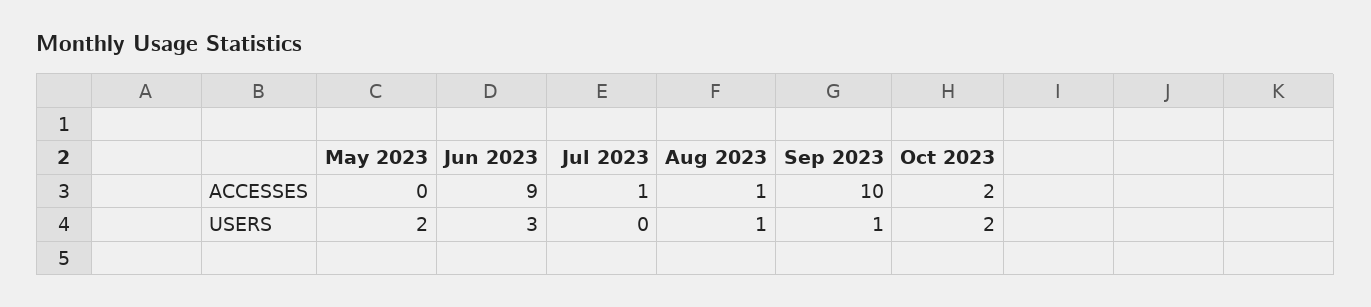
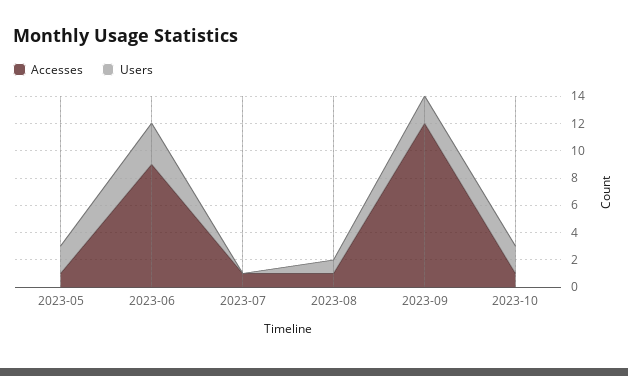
ACCESSES, May 2023: 0 -> 1
ACCESSES, Sep 2023: 10 -> 12
ACCESSES, Oct 2023: 2 -> 1
USERS, Sep 2023: 1 -> 2

